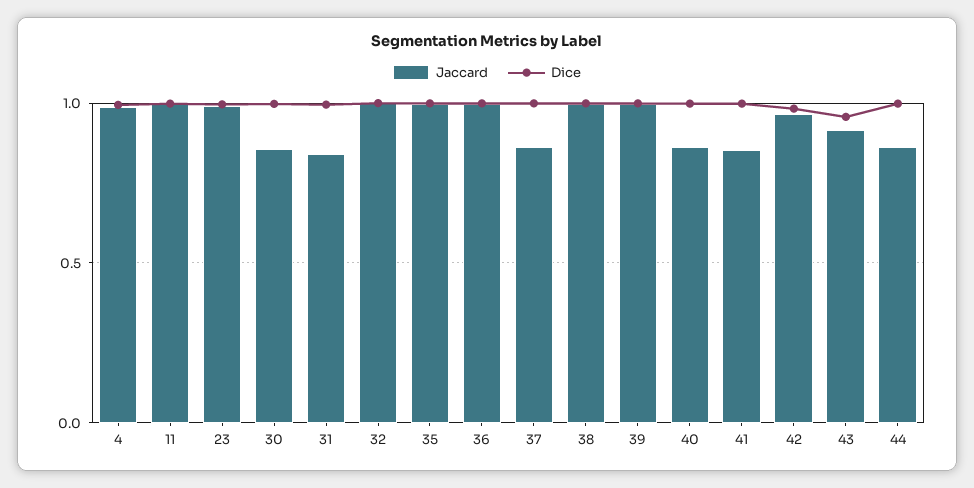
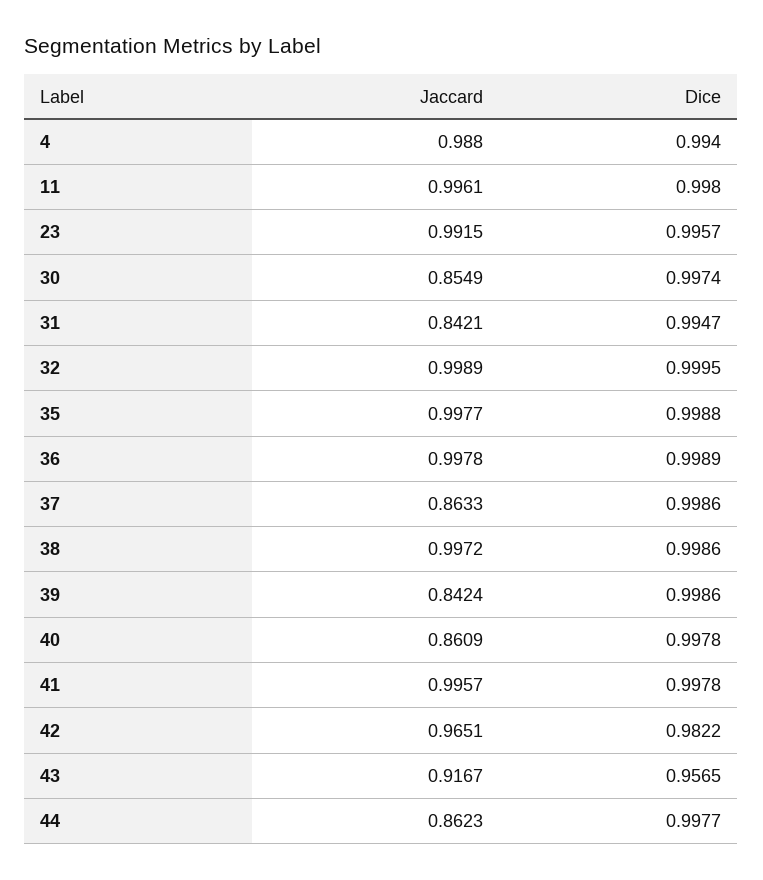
Jaccard, 39: 1 -> 0.8424
Jaccard, 41: 0.85 -> 0.9957

